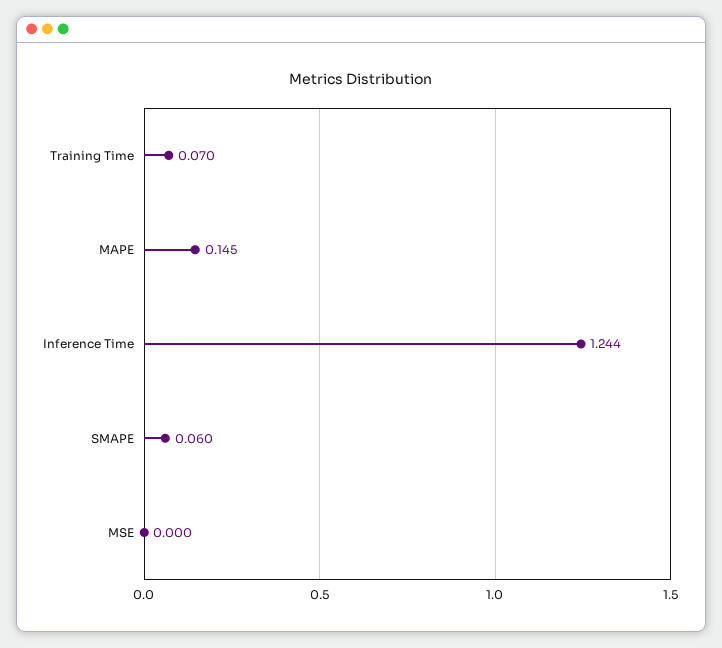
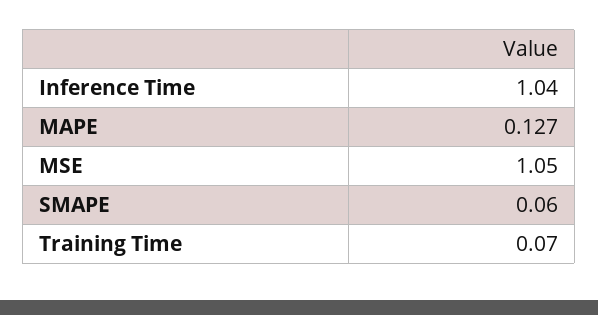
MAPE: 0.145 -> 0.127
Inference Time: 1.244 -> 1.04
MSE: 0 -> 1.05

